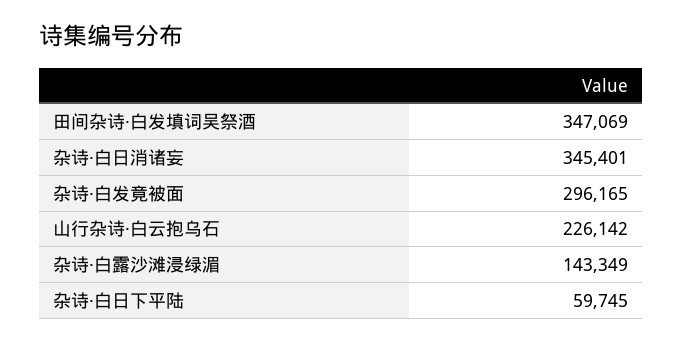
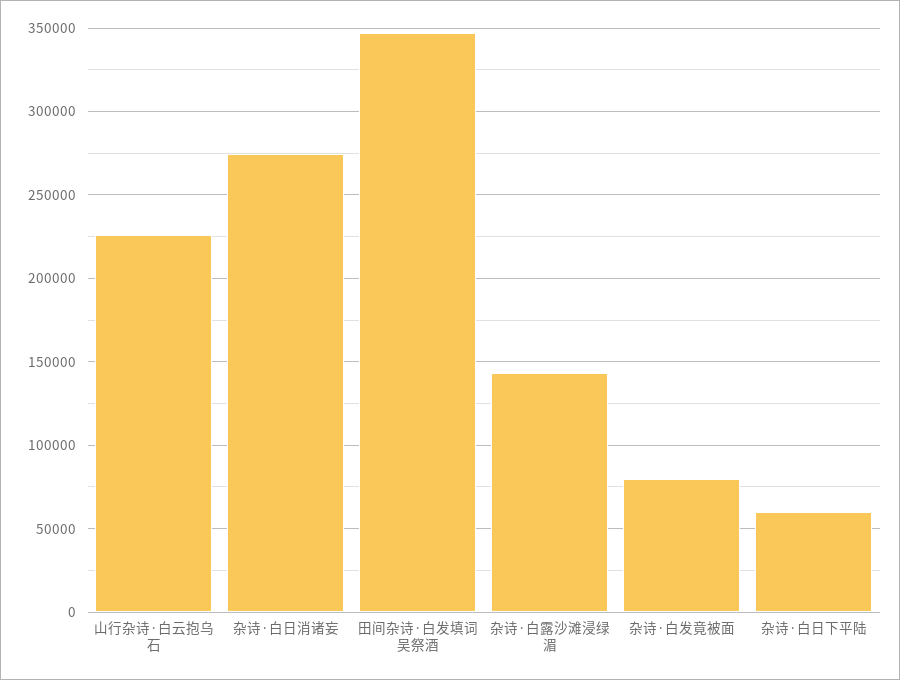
杂诗·白日消诸妄: 345401 -> 275000
杂诗·白发竟被面: 296165 -> 80000

